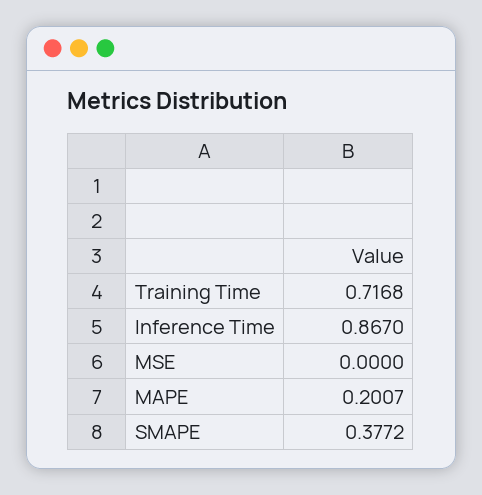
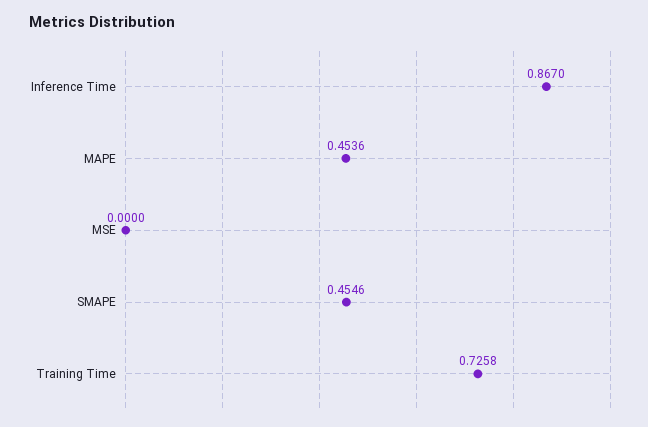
Training Time: 0.7168 -> 0.7258
MAPE: 0.2007 -> 0.4536
SMAPE: 0.3772 -> 0.4546

